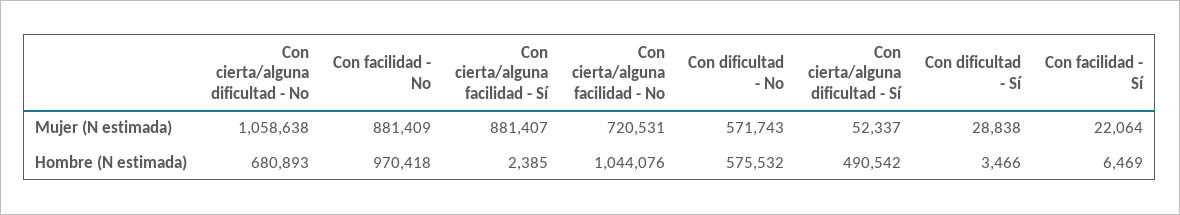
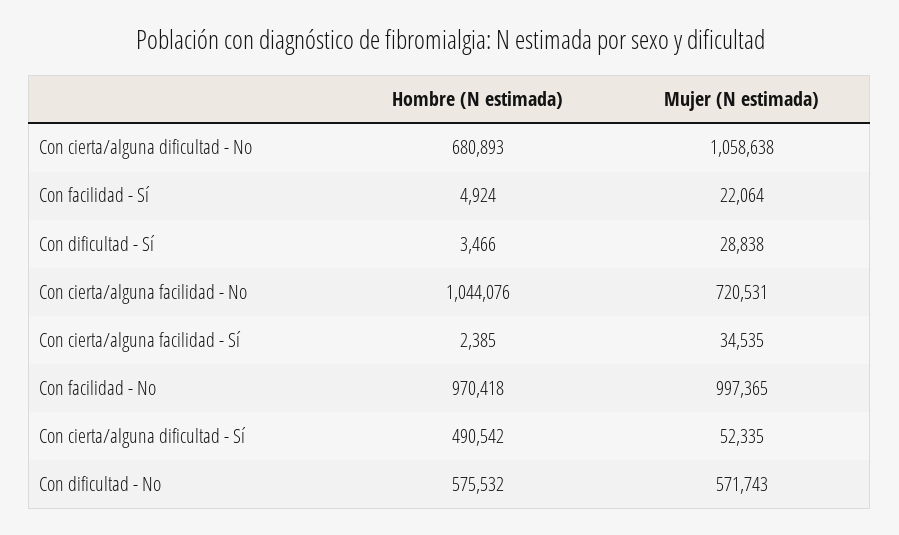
Con facilidad - No, Mujer (N estimada): 881409 -> 997365
Con cierta/alguna facilidad - Sí, Mujer (N estimada): 881407 -> 34535
Con cierta/alguna dificultad - Sí, Mujer (N estimada): 52337 -> 52335
Con facilidad - Sí, Hombre (N estimada): 6469 -> 4924

